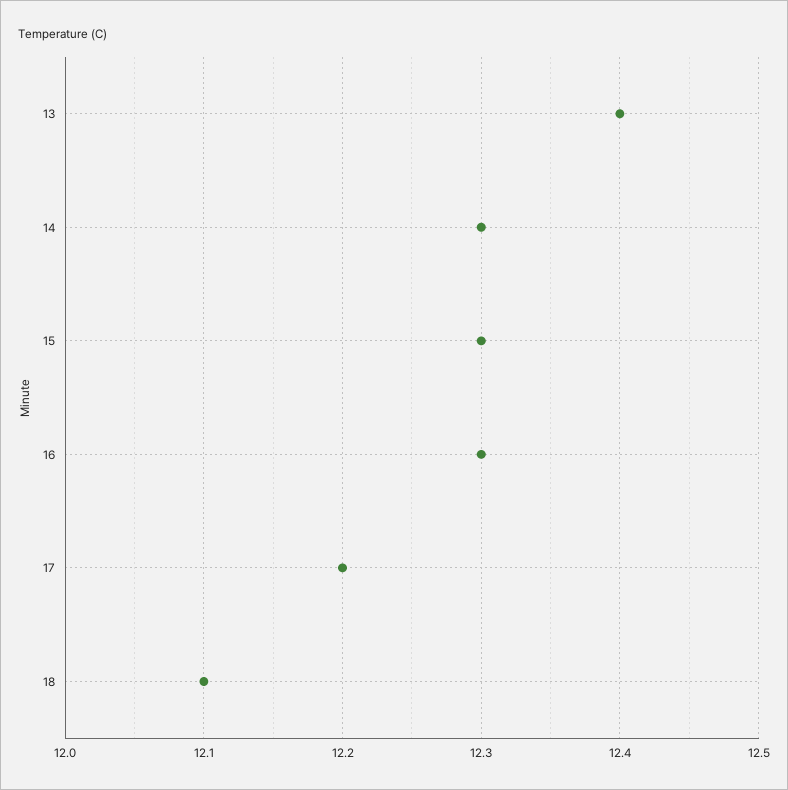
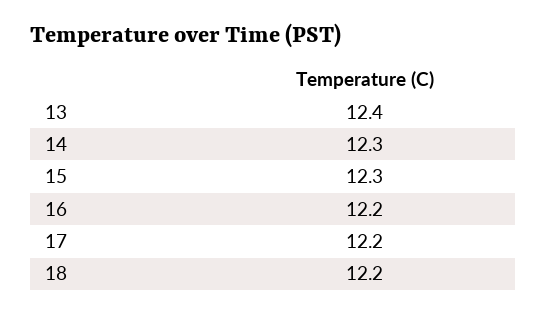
16: 12.3 -> 12.2
18: 12.1 -> 12.2

